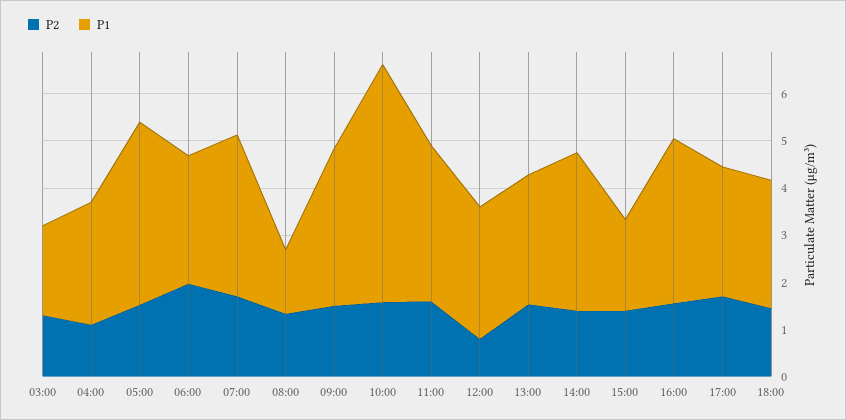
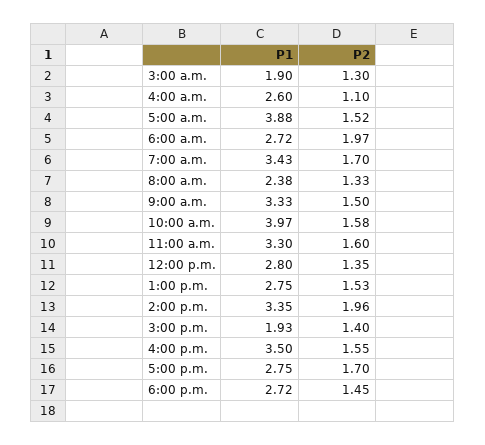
P1, 08:00: 1.4 -> 2.38
P1, 10:00: 5 -> 3.97
P2, 12:00: 0.8 -> 1.35
P2, 14:00: 1.4 -> 1.96

